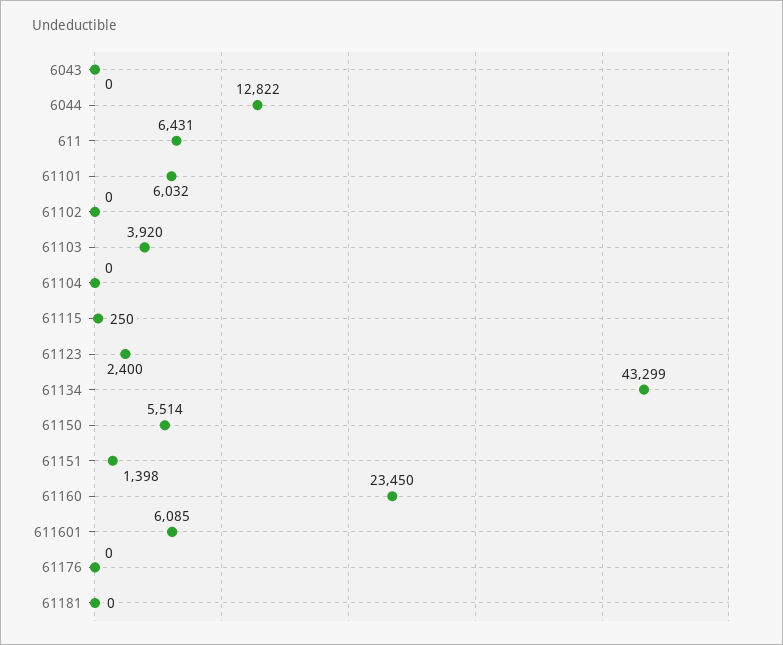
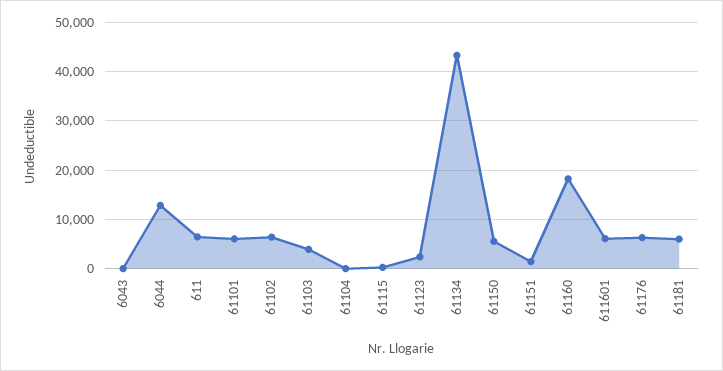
61102: 0 -> 6000
61160: 23450 -> 18000
61176: 0 -> 6000
61181: 0 -> 6000

